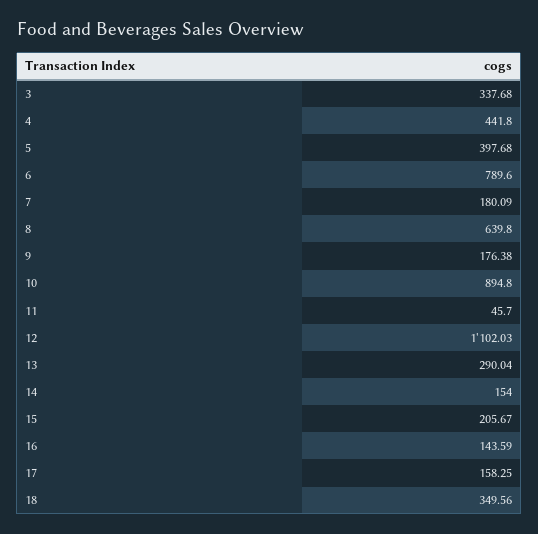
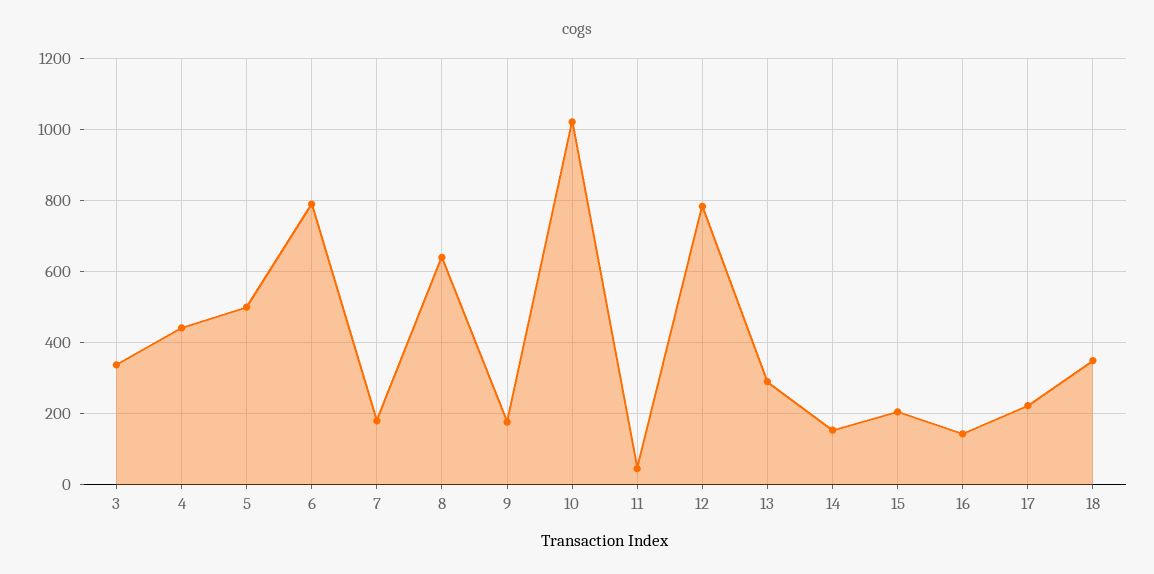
5: 397.68 -> 500
10: 894.8 -> 1020
12: 1102.03 -> 780
17: 158.25 -> 220

